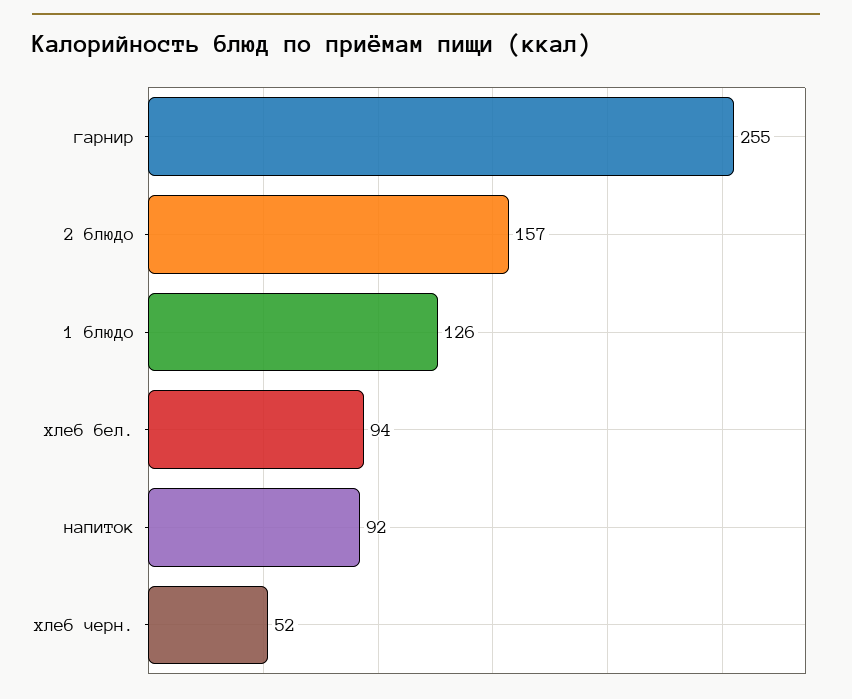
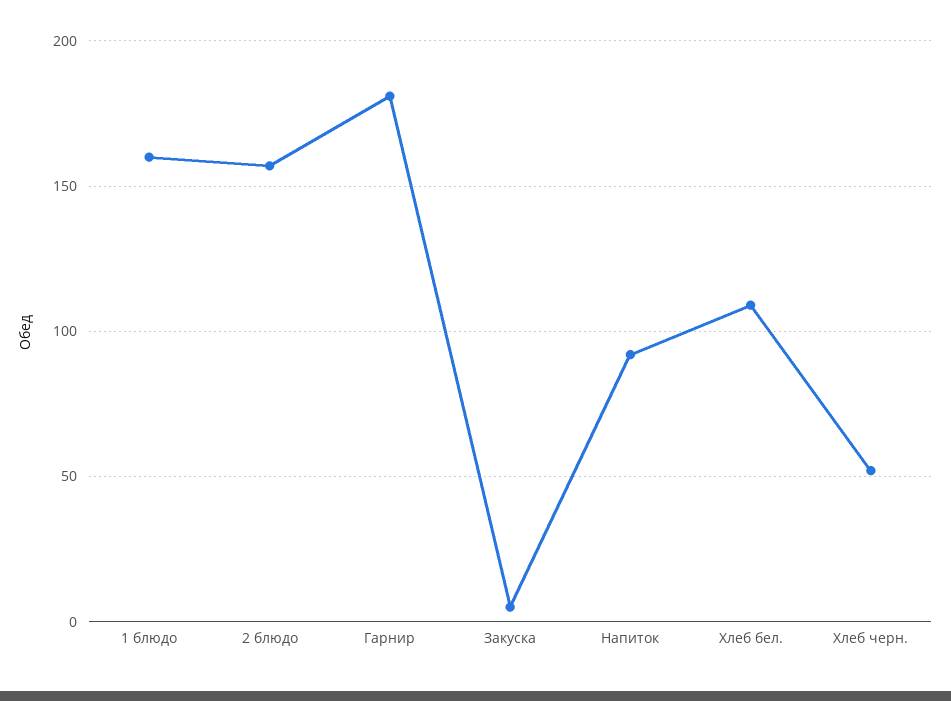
гарнир: 255 -> 180
1 блюдо: 126 -> 160
хлеб бел.: 94 -> 110
Закуска: none -> 5

